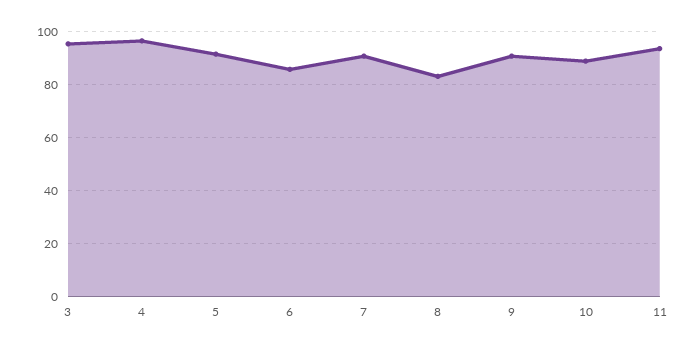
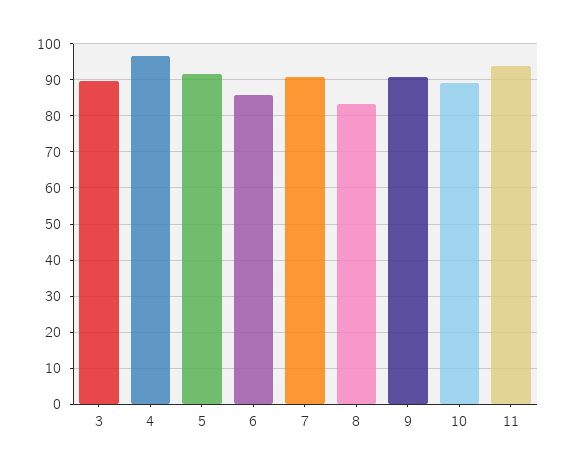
3: 95 -> 90

